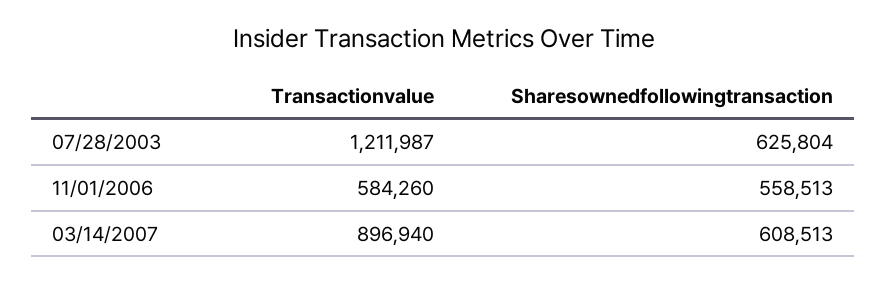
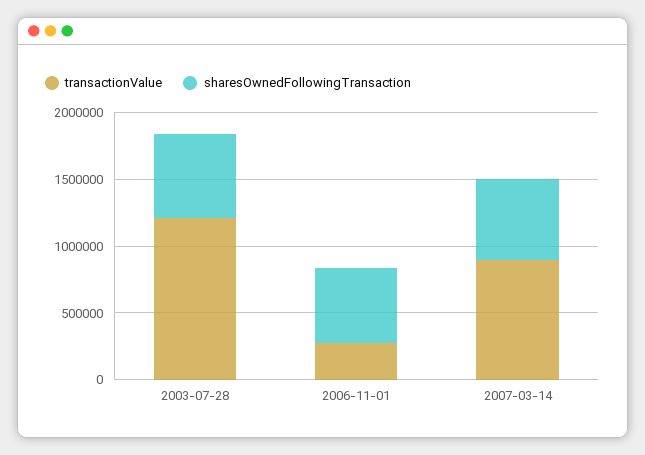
Transactionvalue, 11/01/2006: 584260 -> 300000

